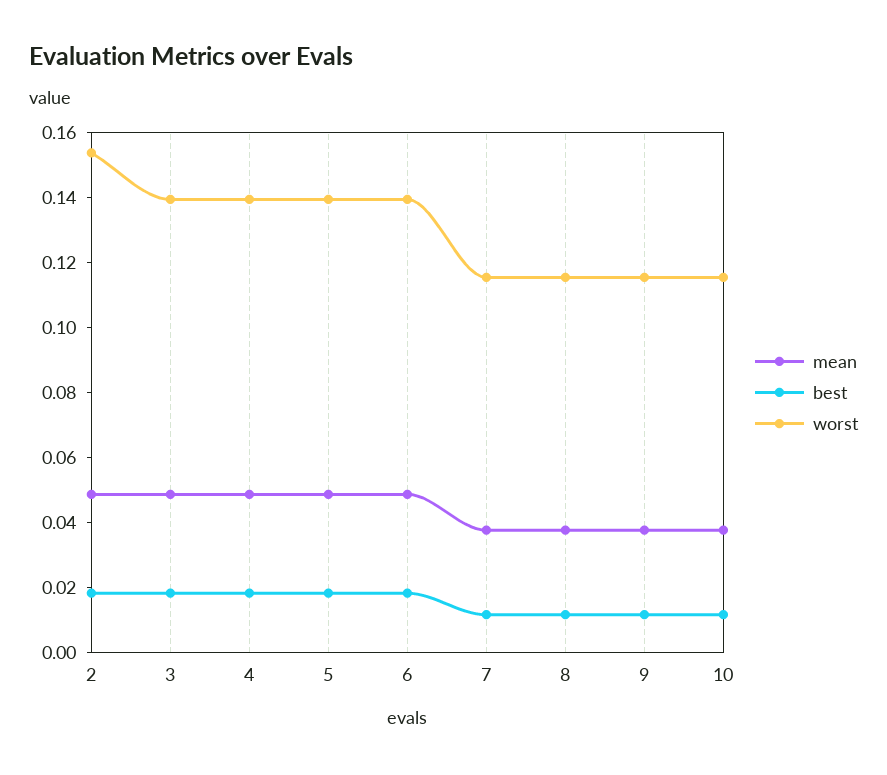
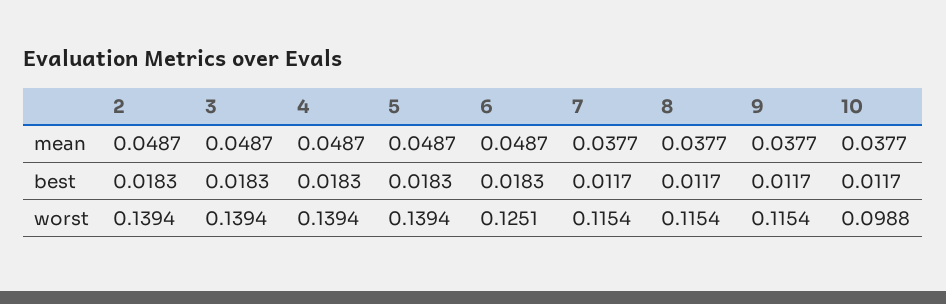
worst, 2: 0.155 -> 0.1394
worst, 6: 0.14 -> 0.1251
worst, 10: 0.115 -> 0.0988

